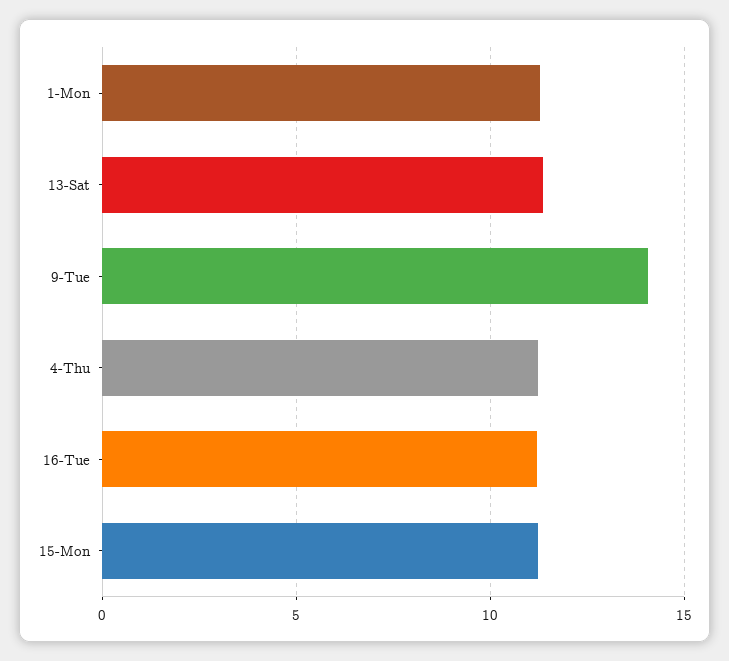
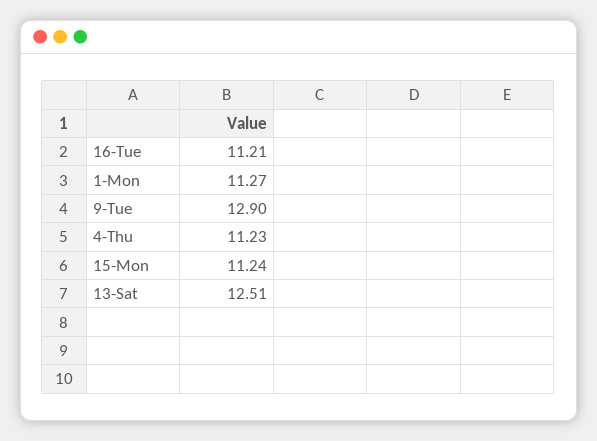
13-Sat: 11.5 -> 12.51
9-Tue: 14 -> 12.9

